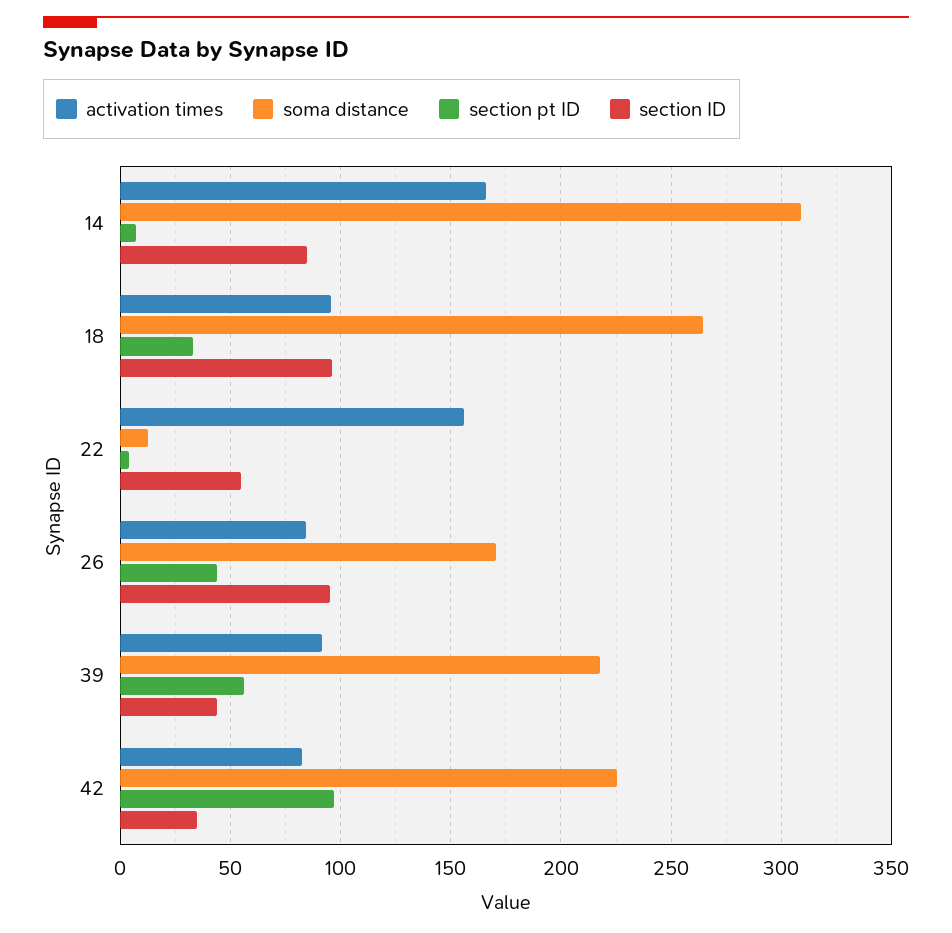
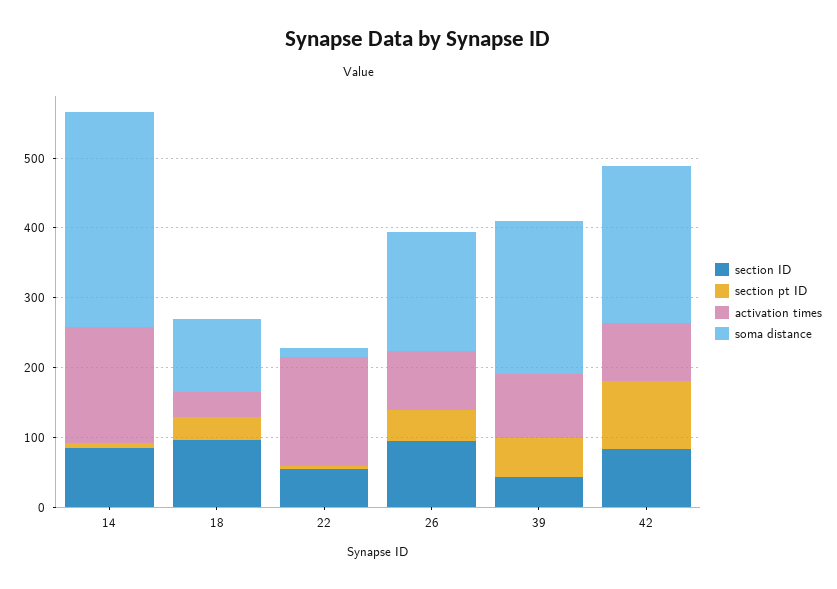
activation times, 18: 95 -> 40
soma distance, 18: 265 -> 100
section ID, 42: 35 -> 80

